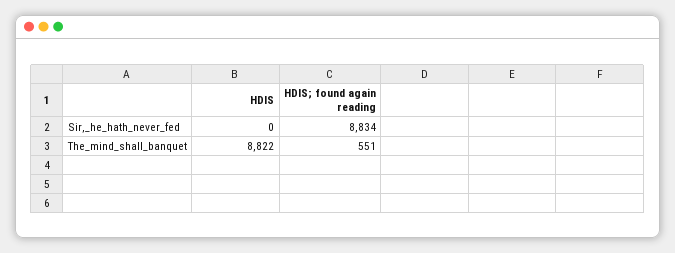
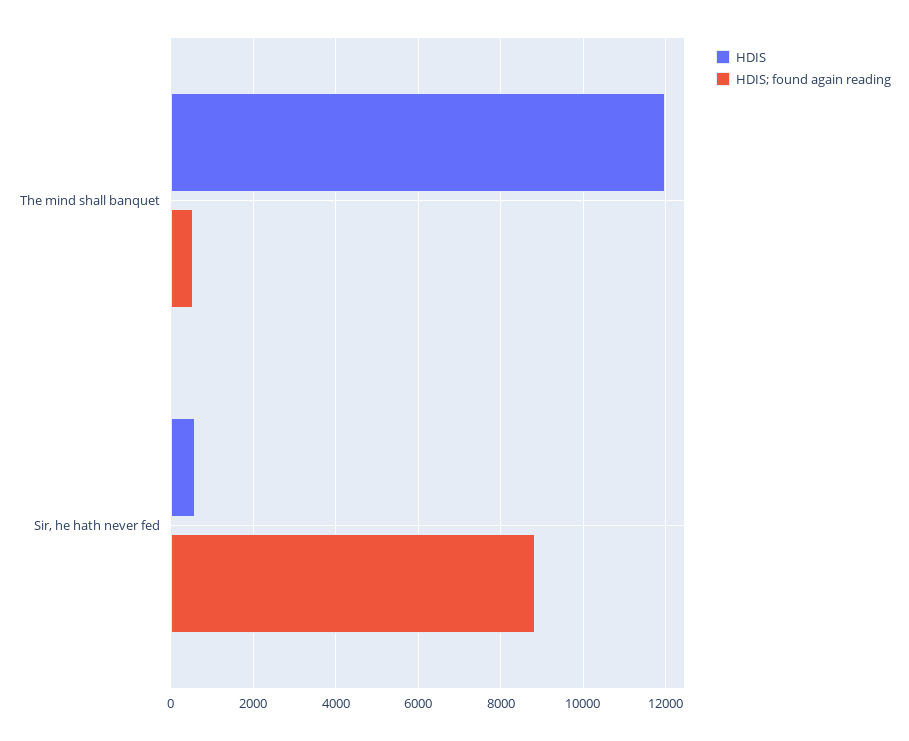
HDIS, Sir,_he_hath_never_fed: 0 -> 600
HDIS, The_mind_shall_banquet: 8822 -> 12000

